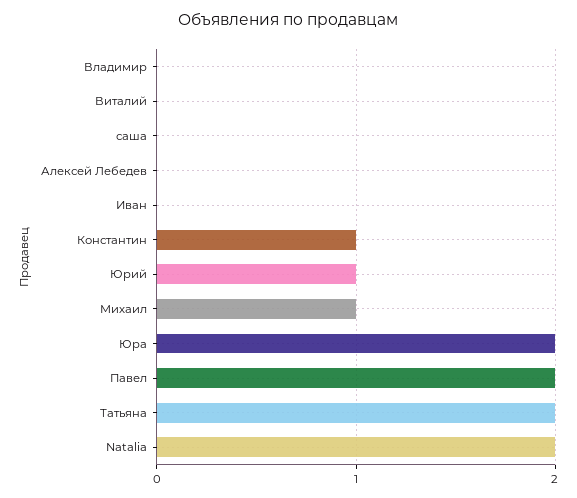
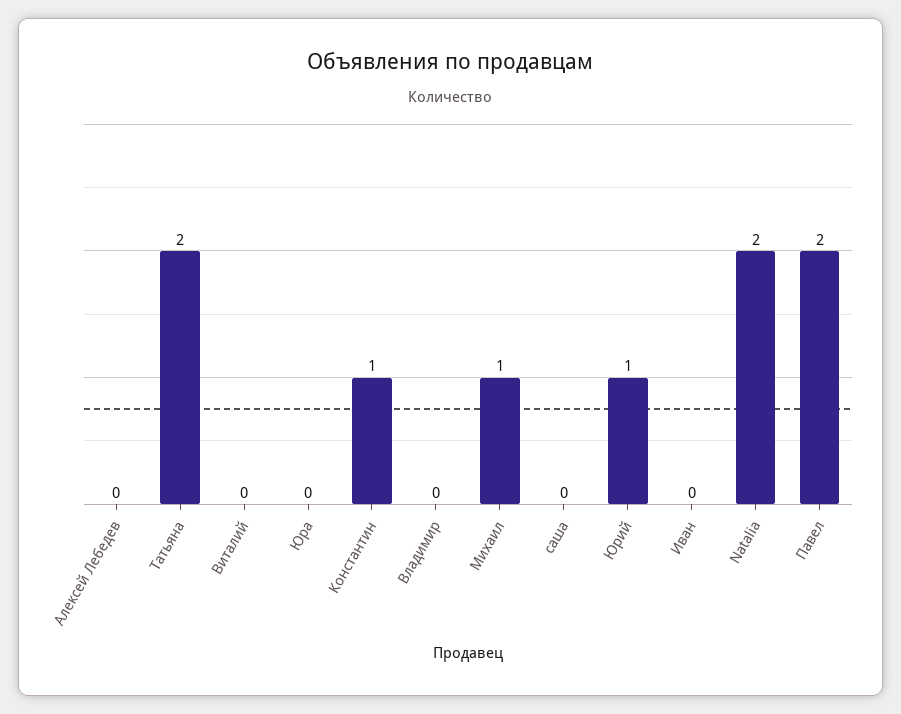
Юра: 2 -> 0

